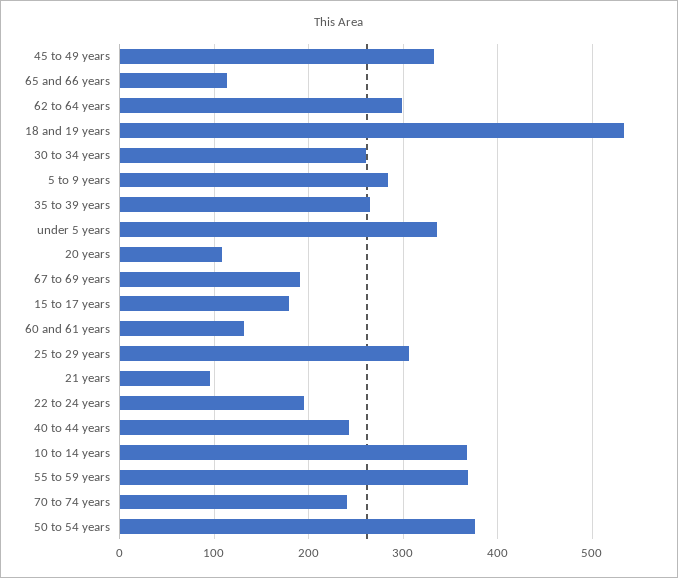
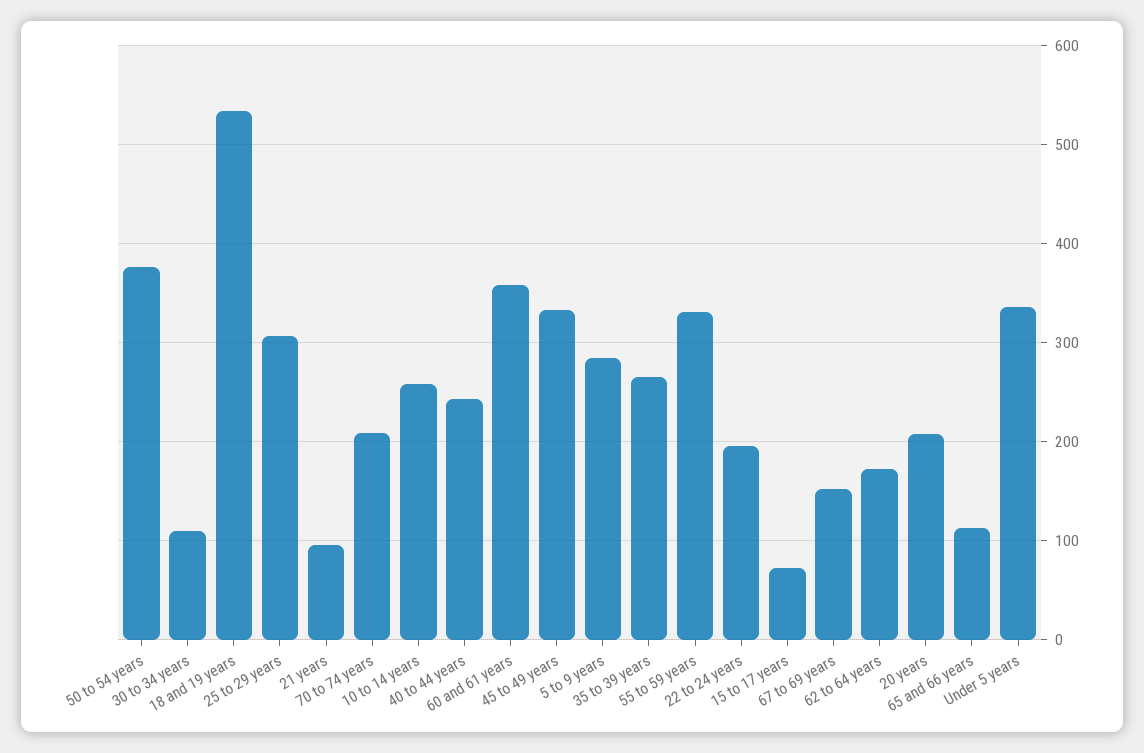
62 to 64 years: 300 -> 170
30 to 34 years: 260 -> 110
20 years: 110 -> 210
67 to 69 years: 190 -> 150
15 to 17 years: 180 -> 70
60 and 61 years: 130 -> 360
10 to 14 years: 370 -> 260
55 to 59 years: 370 -> 330
70 to 74 years: 240 -> 210

